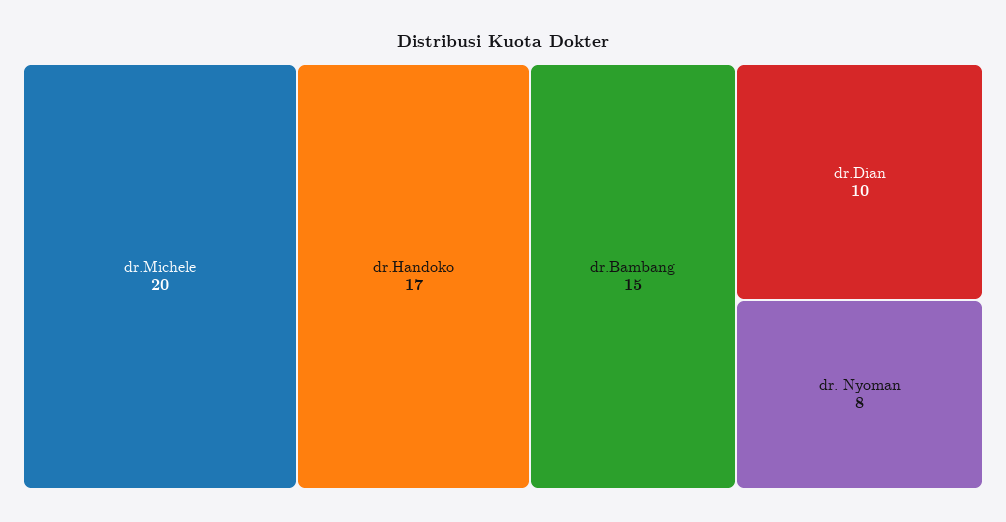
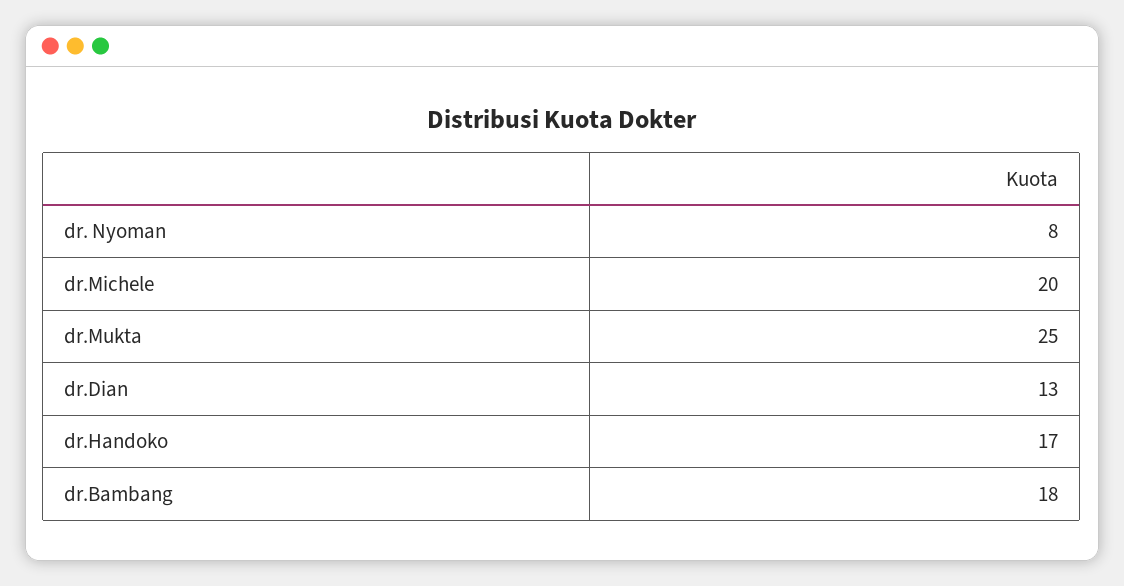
dr.Bambang: 15 -> 18
dr.Dian: 10 -> 13
dr.Mukta: none -> 25

